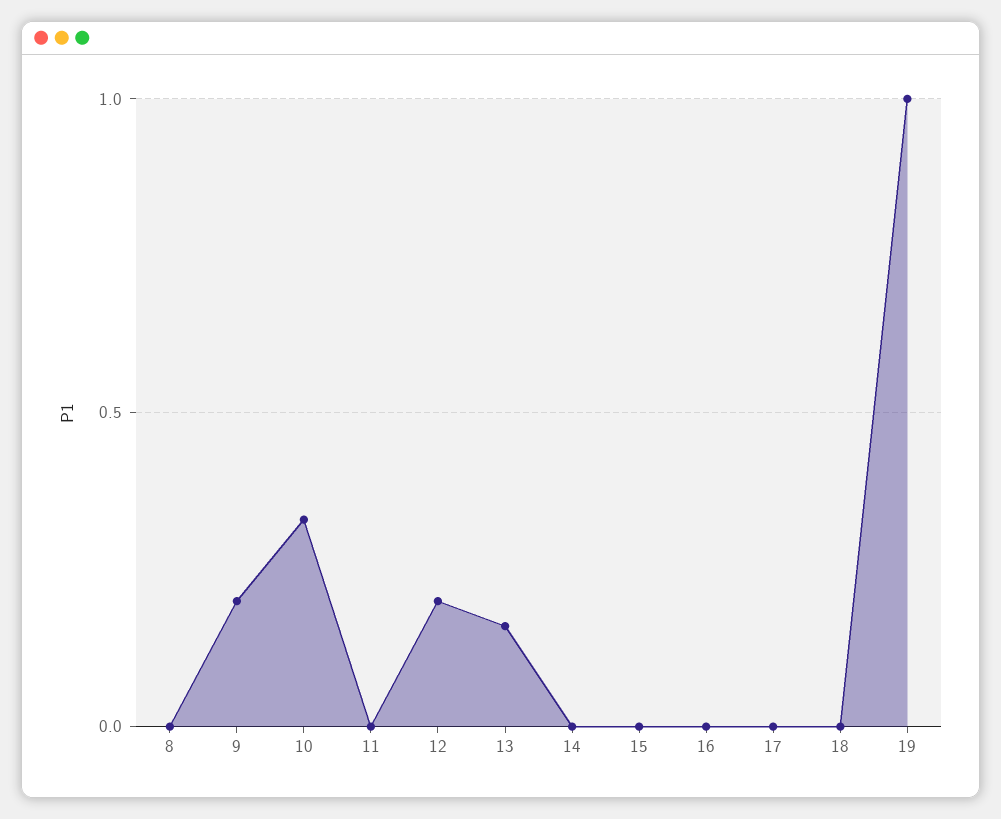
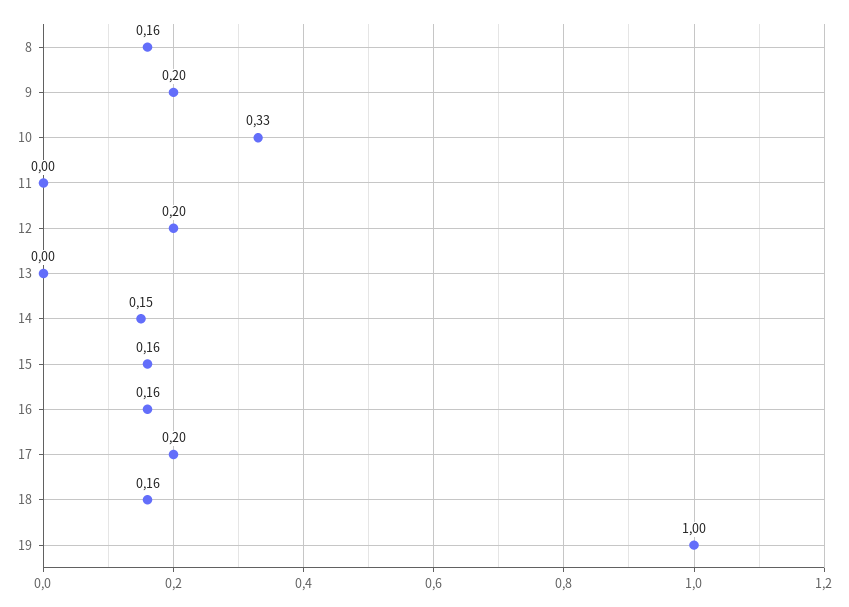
8: 0 -> 0.16
13: 0.15 -> 0
14: 0 -> 0.15
15: 0 -> 0.16
16: 0 -> 0.16
17: 0 -> 0.2
18: 0 -> 0.16

